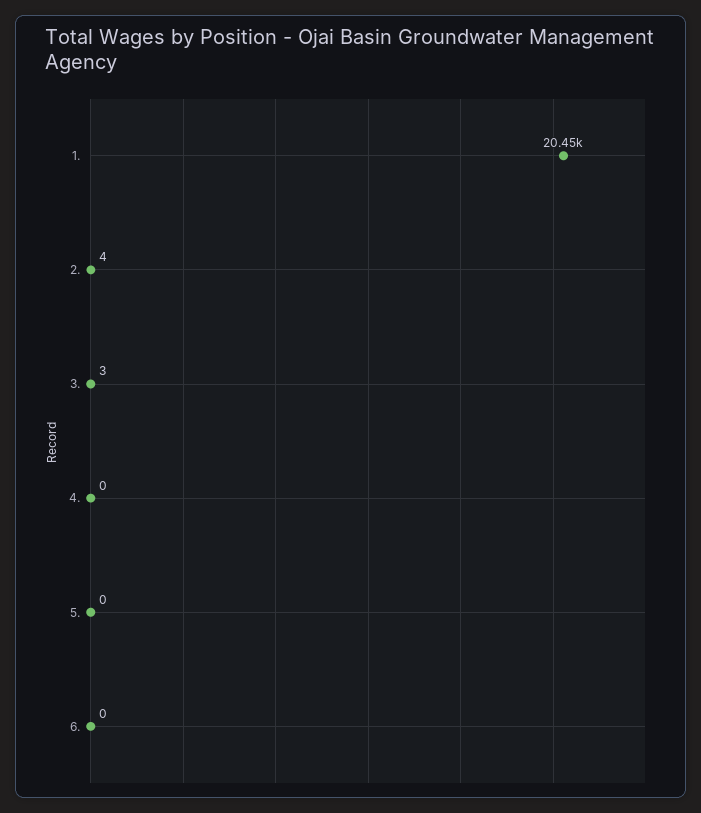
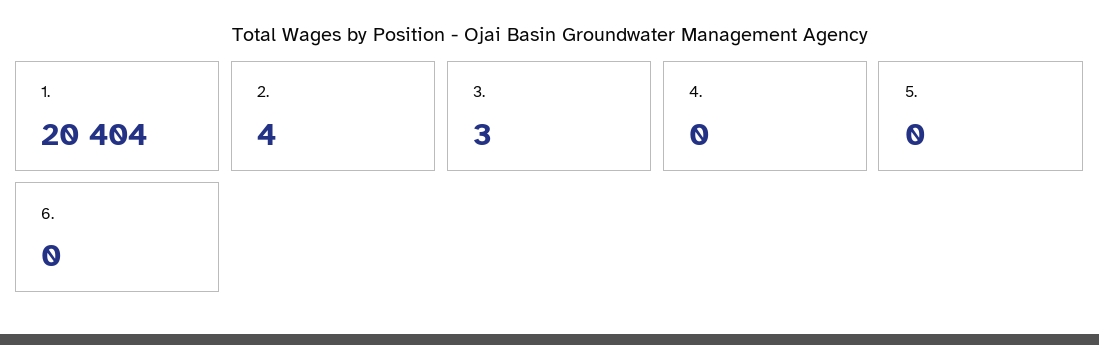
1.: 20450 -> 20404

